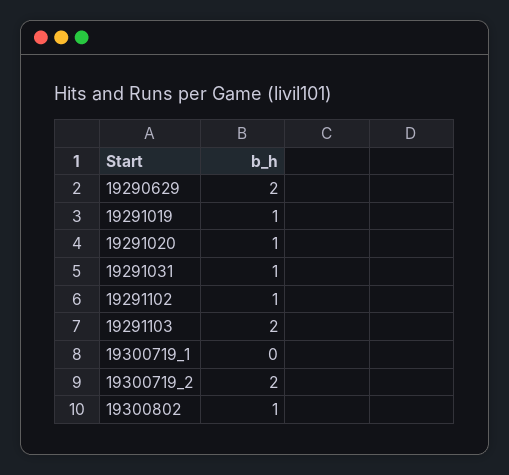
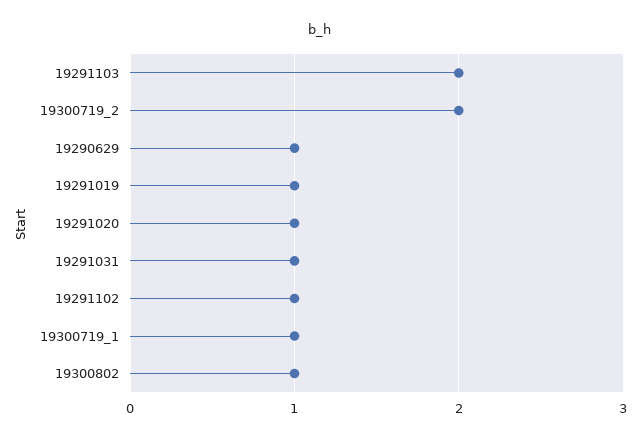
19290629: 2 -> 1
19300719_1: 0 -> 1

